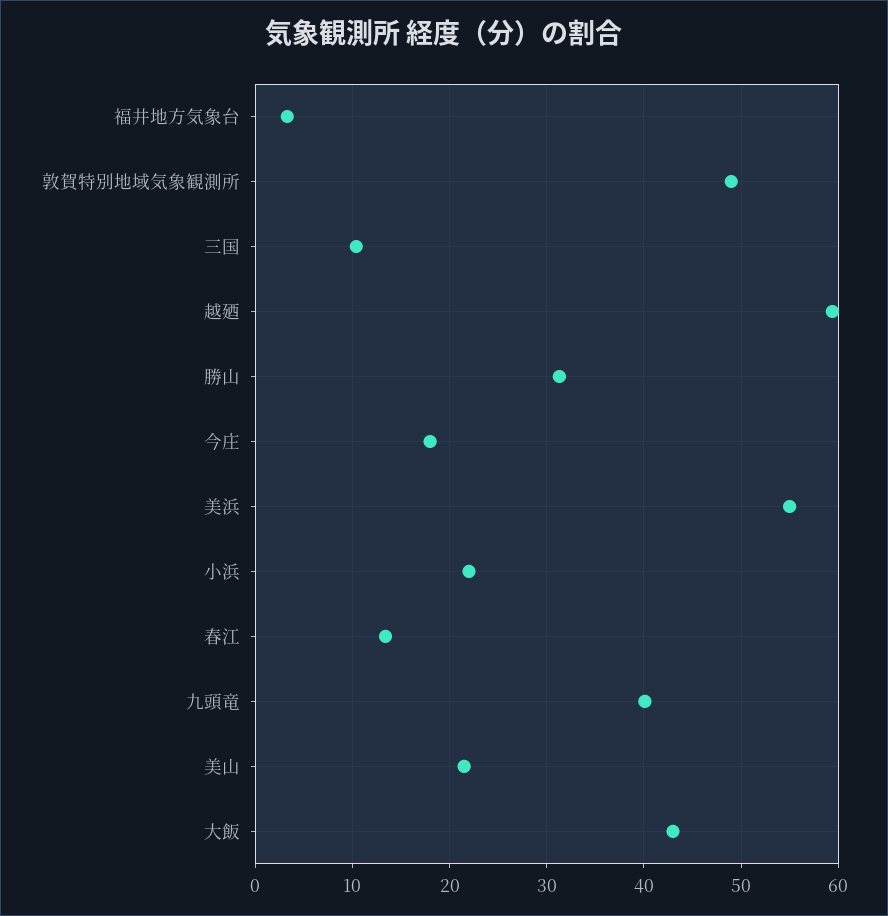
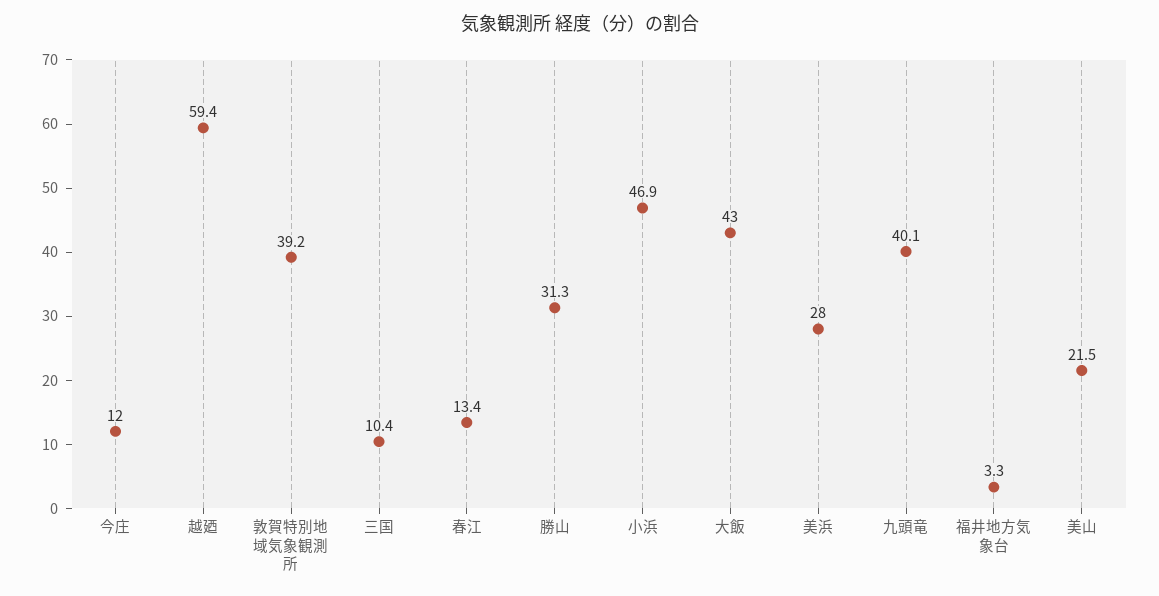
敦賀特別地域気象観測所: 49 -> 39.2
今庄: 18 -> 12
美浜: 55 -> 28
小浜: 22 -> 46.9

